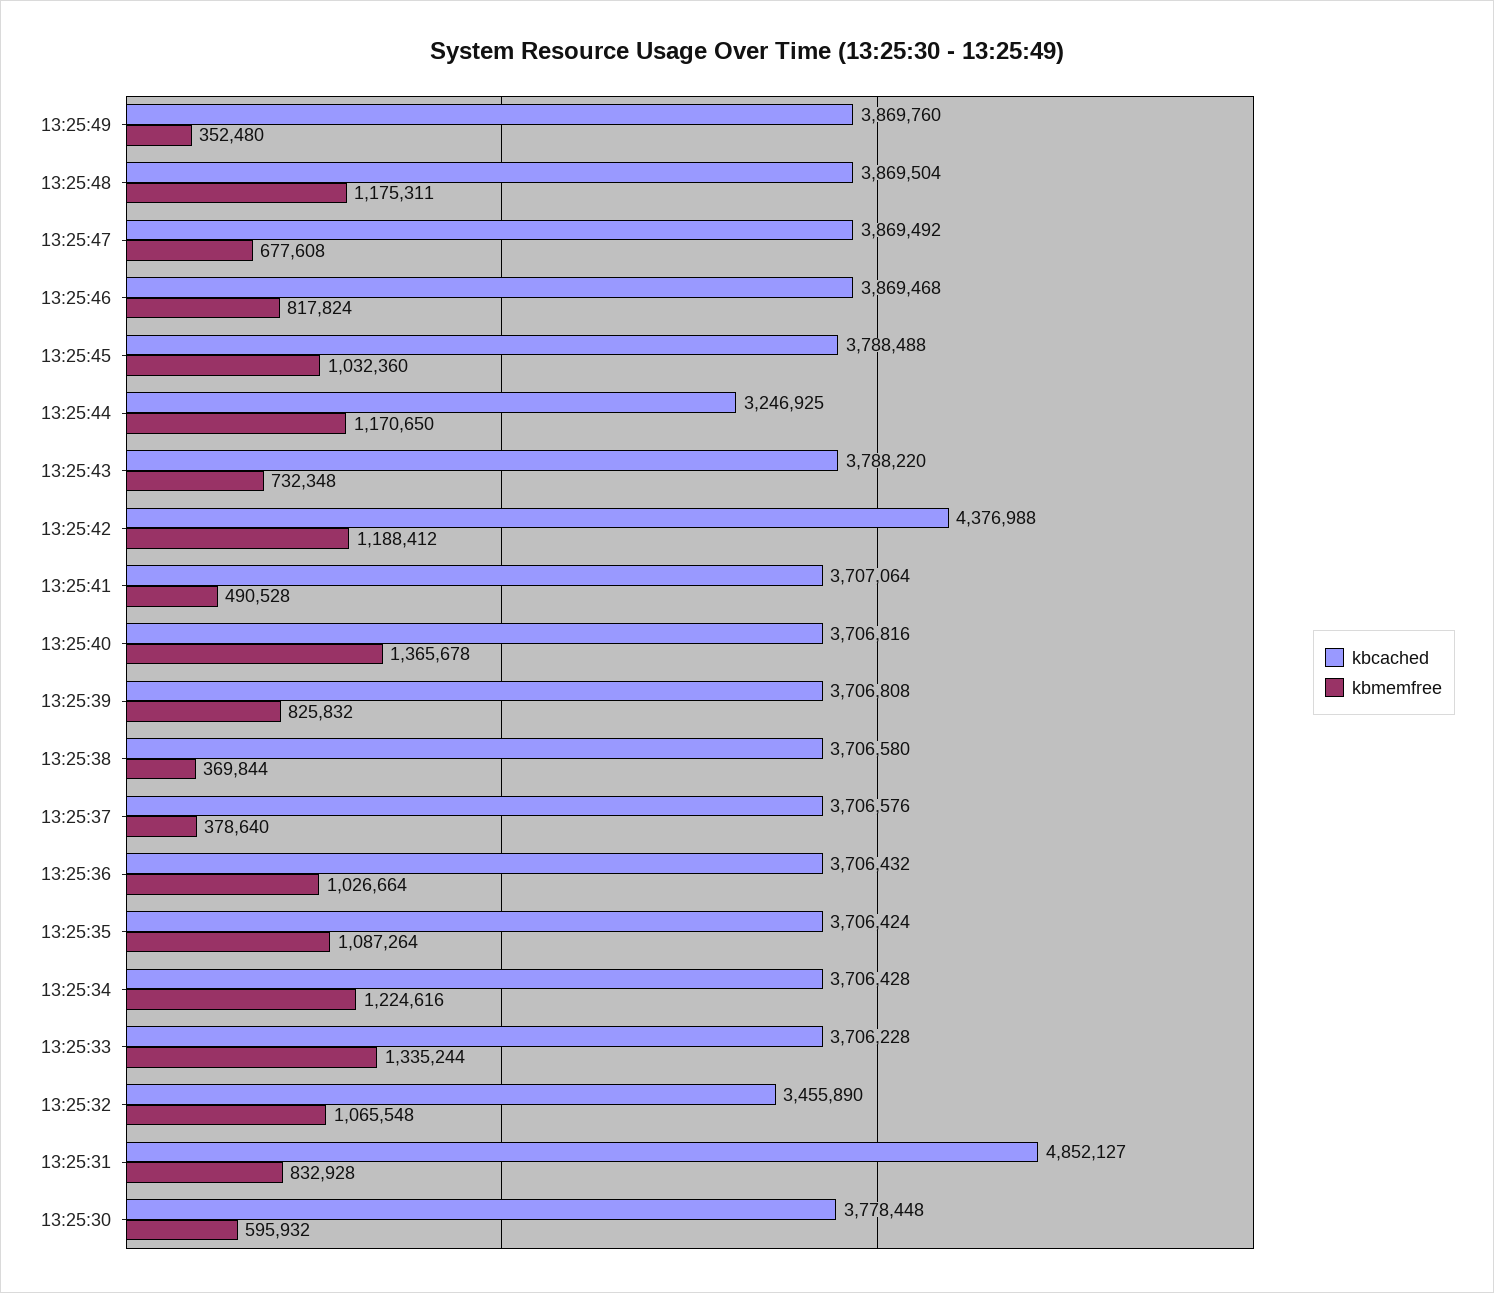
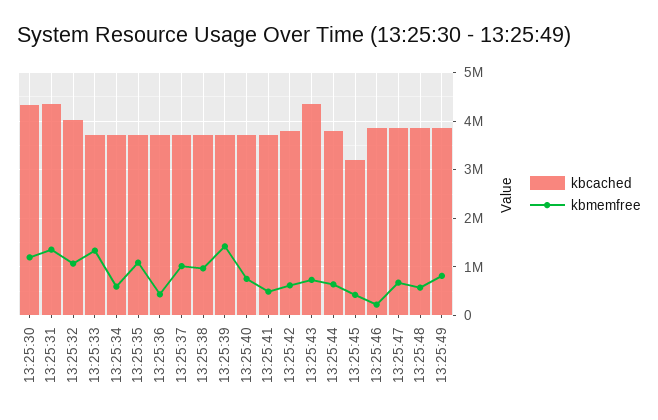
kbmemfree, 13:25:49: 352480 -> 800000
kbmemfree, 13:25:48: 1175311 -> 600000
kbmemfree, 13:25:46: 817824 -> 200000
kbcached, 13:25:45: 3788488 -> 3200000
kbmemfree, 13:25:45: 1032360 -> 400000
kbcached, 13:25:44: 3246925 -> 3800000
kbmemfree, 13:25:44: 1170650 -> 600000
kbcached, 13:25:43: 3788220 -> 4400000
kbcached, 13:25:42: 4376988 -> 3800000
kbmemfree, 13:25:42: 1188412 -> 600000
kbmemfree, 13:25:40: 1365678 -> 800000
kbmemfree, 13:25:39: 825832 -> 1400000
kbmemfree, 13:25:38: 369844 -> 1000000
kbmemfree, 13:25:37: 378640 -> 1000000
kbmemfree, 13:25:36: 1026664 -> 400000
kbmemfree, 13:25:34: 1224616 -> 600000
kbcached, 13:25:32: 3455890 -> 4000000
kbcached, 13:25:31: 4852127 -> 4400000
kbmemfree, 13:25:31: 832928 -> 1400000
kbcached, 13:25:30: 3778448 -> 4400000
kbmemfree, 13:25:30: 595932 -> 1200000

